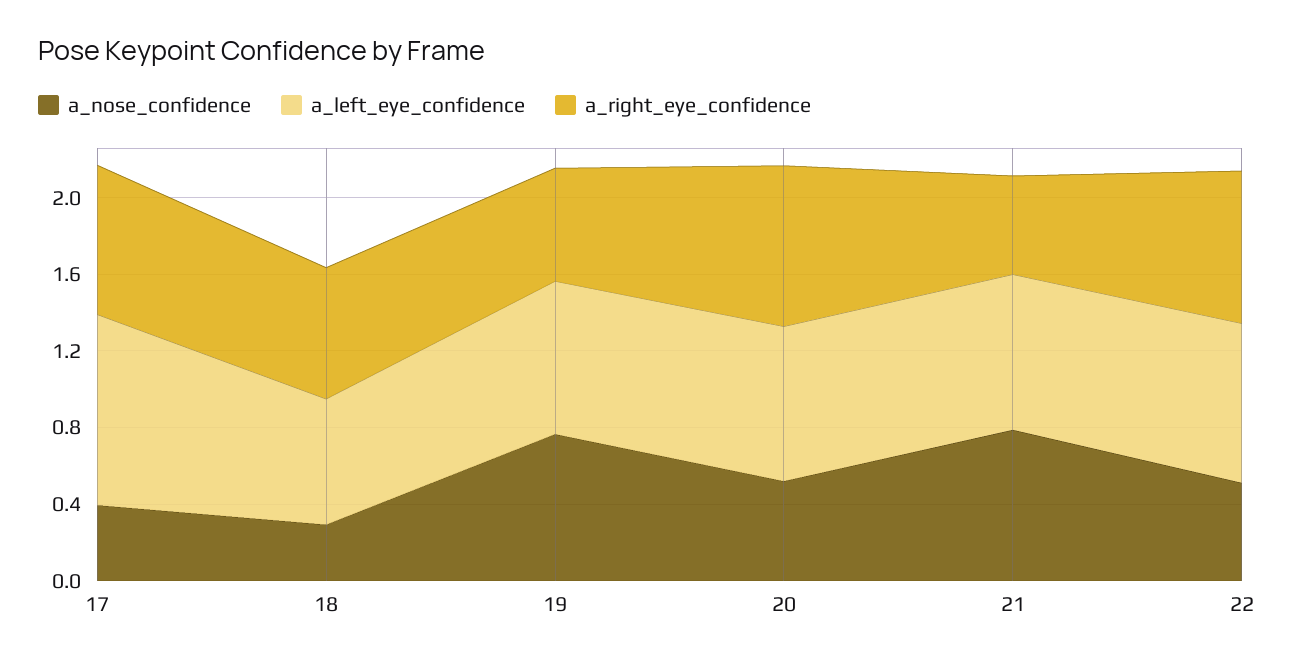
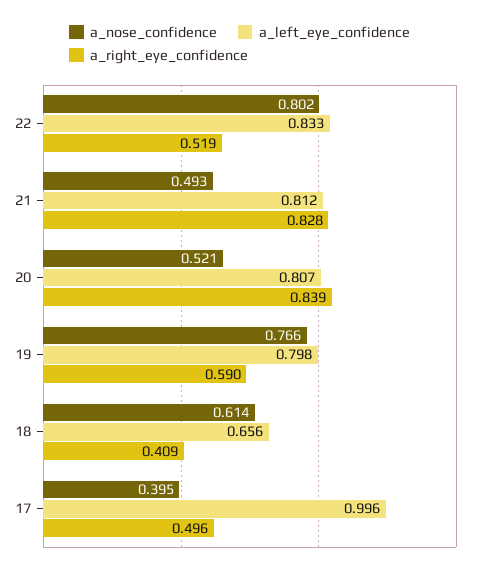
a_right_eye_confidence, 17: 0.8 -> 0.496
a_nose_confidence, 18: 0.3 -> 0.614
a_right_eye_confidence, 18: 0.7 -> 0.409
a_nose_confidence, 21: 0.8 -> 0.493
a_right_eye_confidence, 21: 0.5 -> 0.828
a_nose_confidence, 22: 0.5 -> 0.802
a_right_eye_confidence, 22: 0.8 -> 0.519

